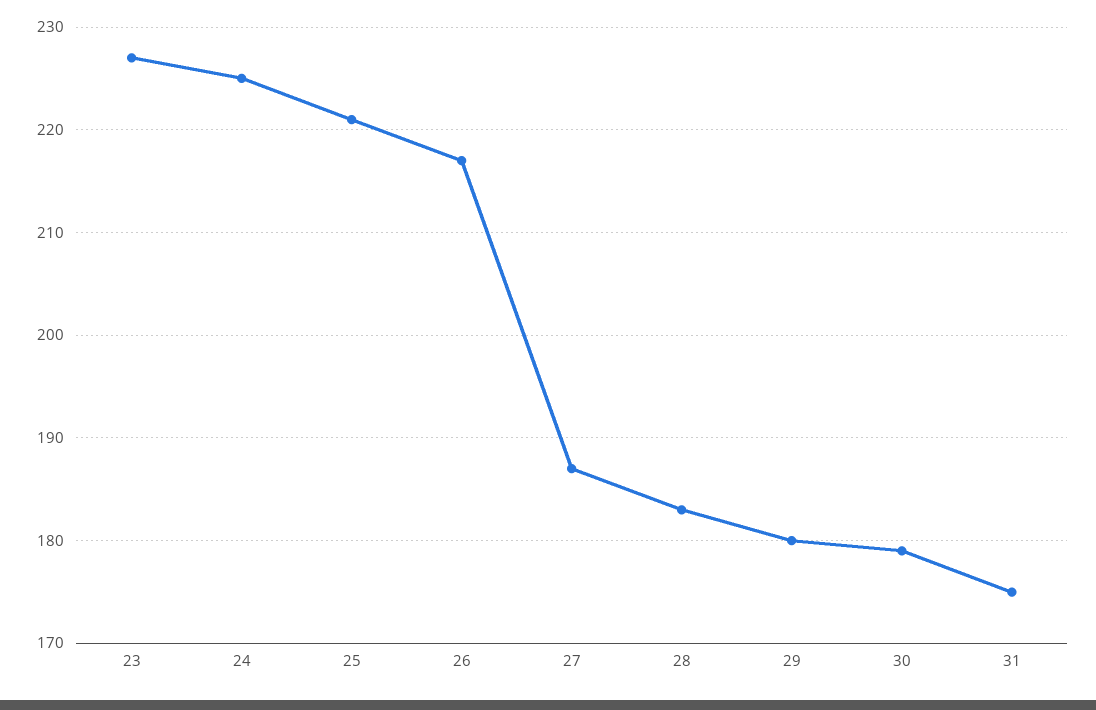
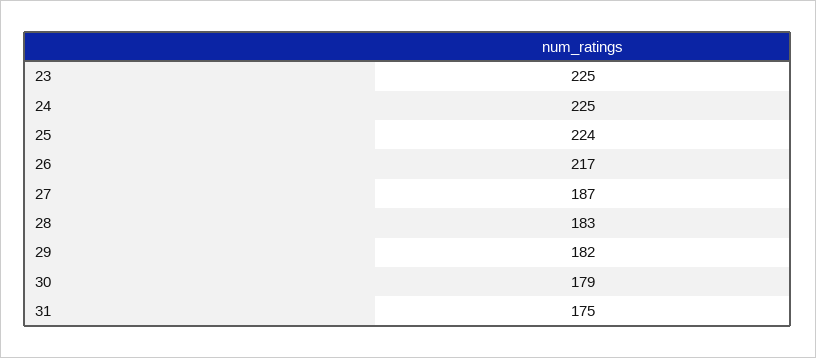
23: 227 -> 225
25: 221 -> 224
29: 180 -> 182

